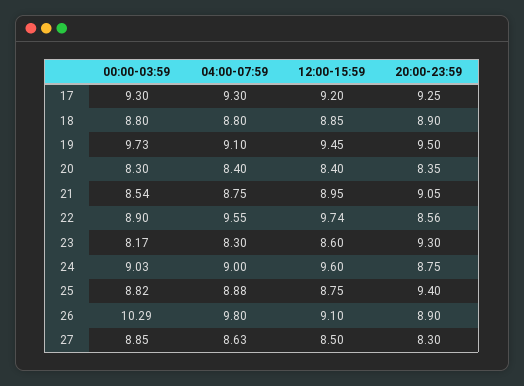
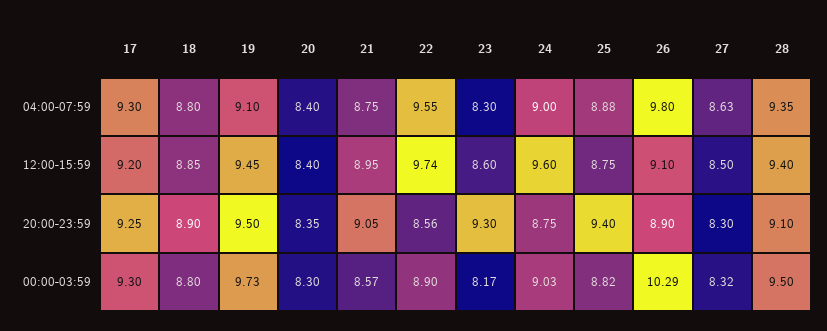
00:00-03:59, 21: 8.54 -> 8.57
00:00-03:59, 27: 8.85 -> 8.32
04:00-07:59, 28: none -> 9.35
12:00-15:59, 28: none -> 9.4
20:00-23:59, 28: none -> 9.1
00:00-03:59, 28: none -> 9.5

